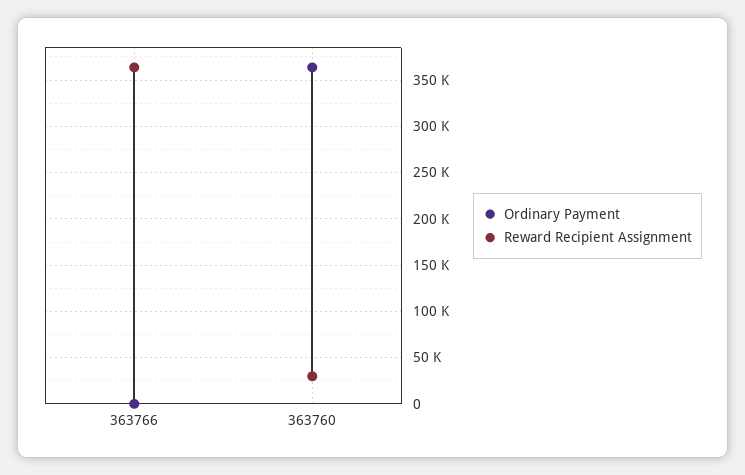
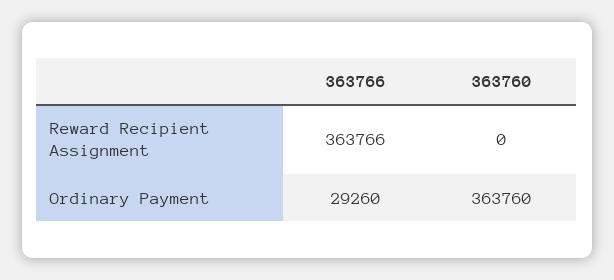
Ordinary Payment, 363766: 0 -> 29260
Reward Recipient Assignment, 363760: 30000 -> 0

